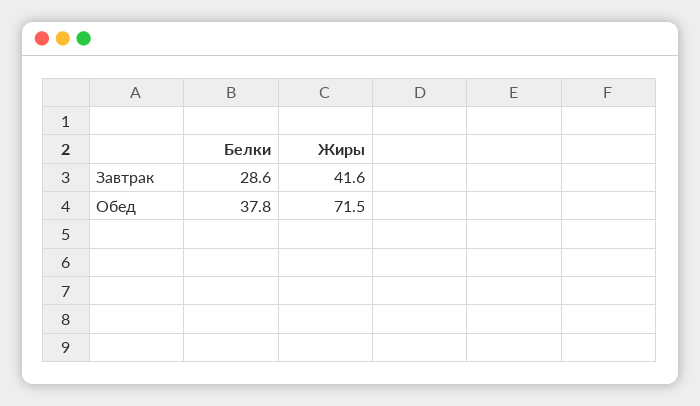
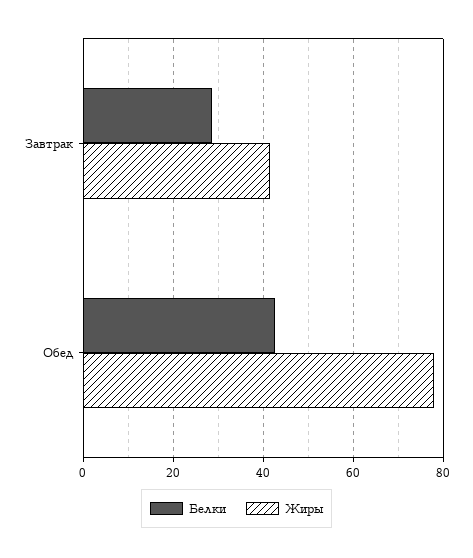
Белки, Обед: 37.8 -> 42
Жиры, Обед: 71.5 -> 78

